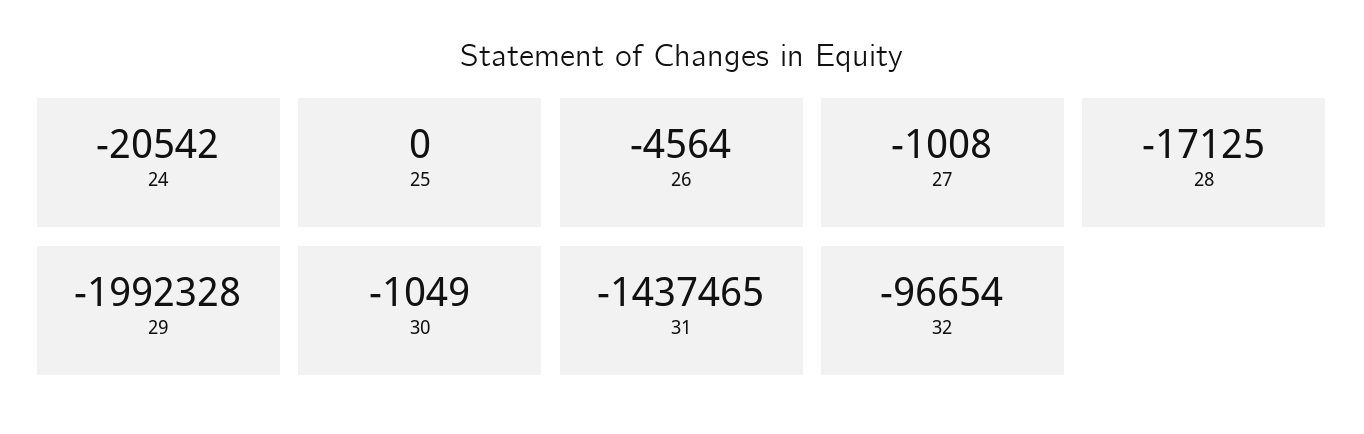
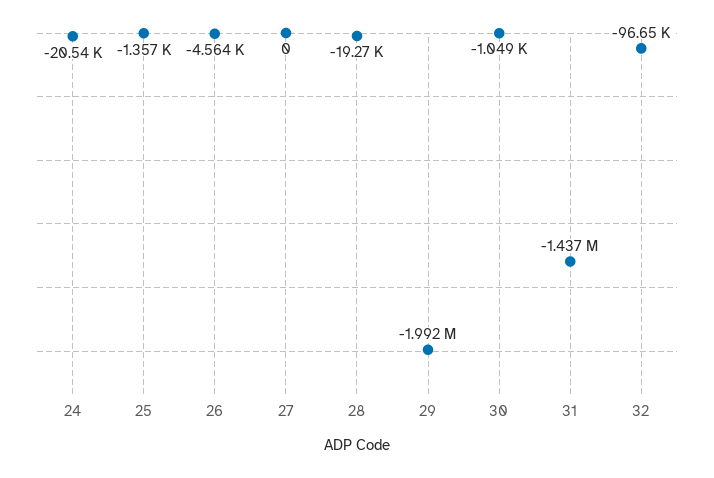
25: 0 -> -1357
27: -1008 -> 0
28: -17125 -> -19270

